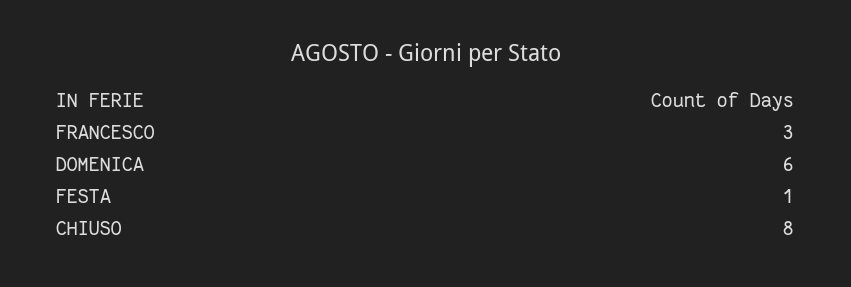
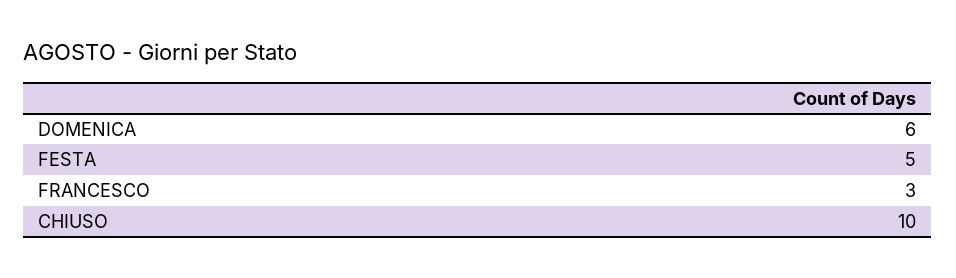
FESTA: 1 -> 5
CHIUSO: 8 -> 10

